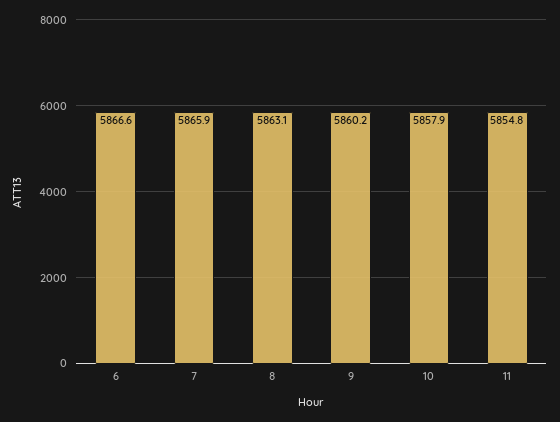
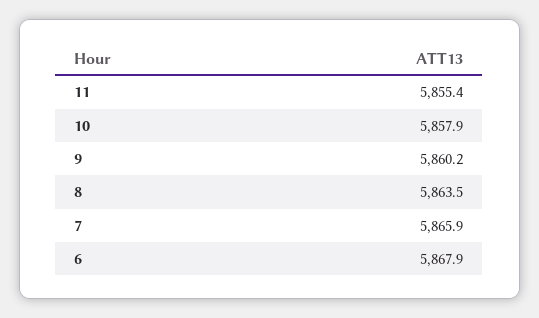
6: 5866.6 -> 5867.9
8: 5863.1 -> 5863.5
11: 5854.8 -> 5855.4

